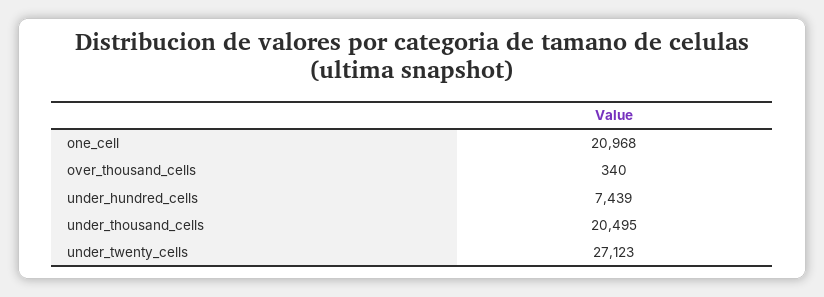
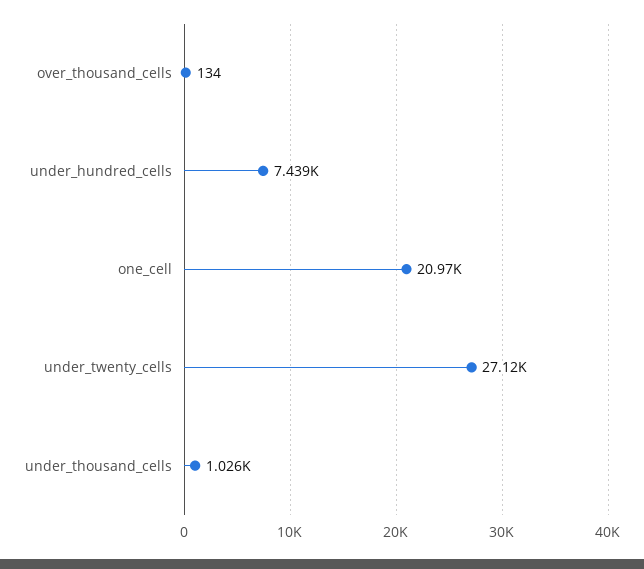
over_thousand_cells: 340 -> 134
under_thousand_cells: 20495 -> 1026

